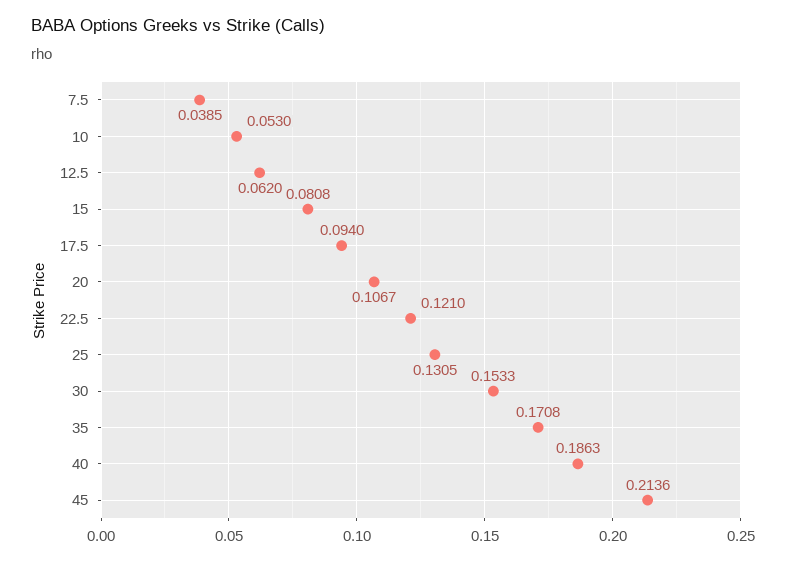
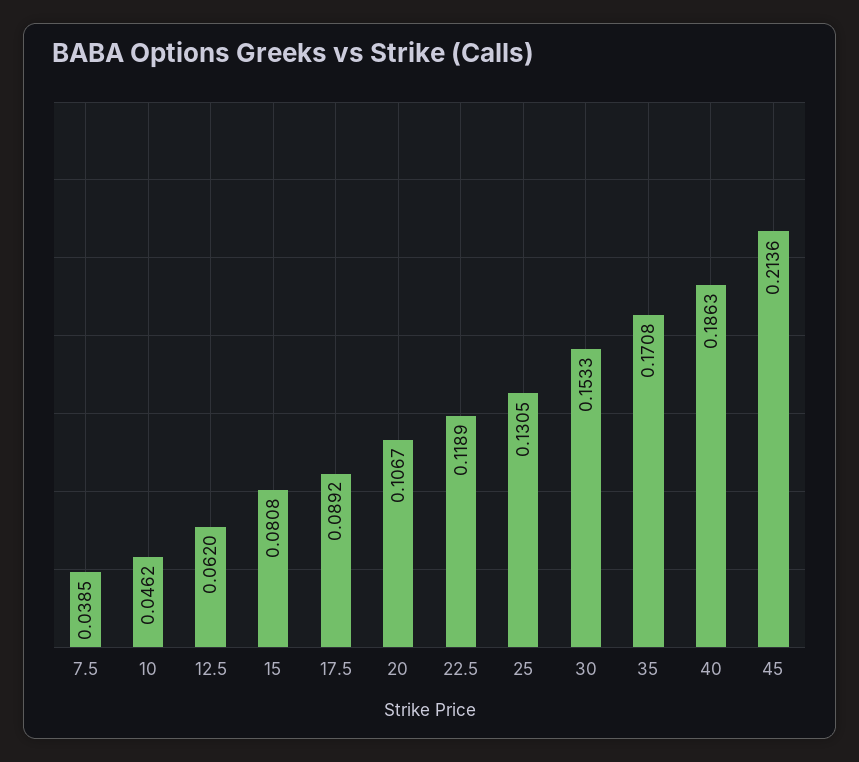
10: 0.053 -> 0.0462
17.5: 0.094 -> 0.0892
22.5: 0.121 -> 0.1189

